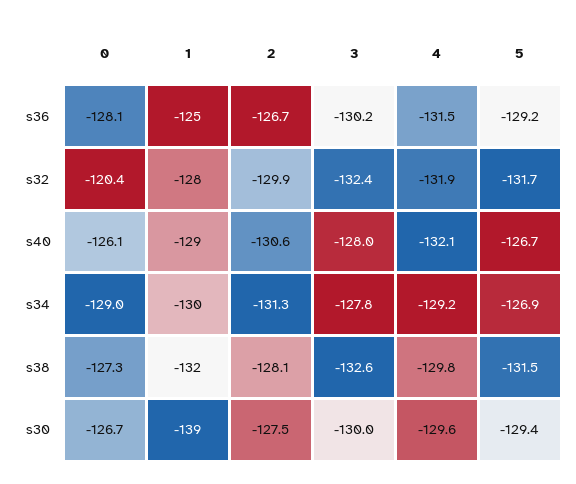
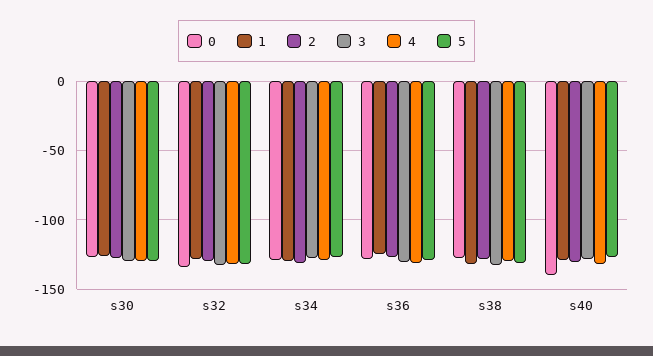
0, s32: -120.4 -> -135
0, s40: -126.1 -> -140
1, s30: -139 -> -125

